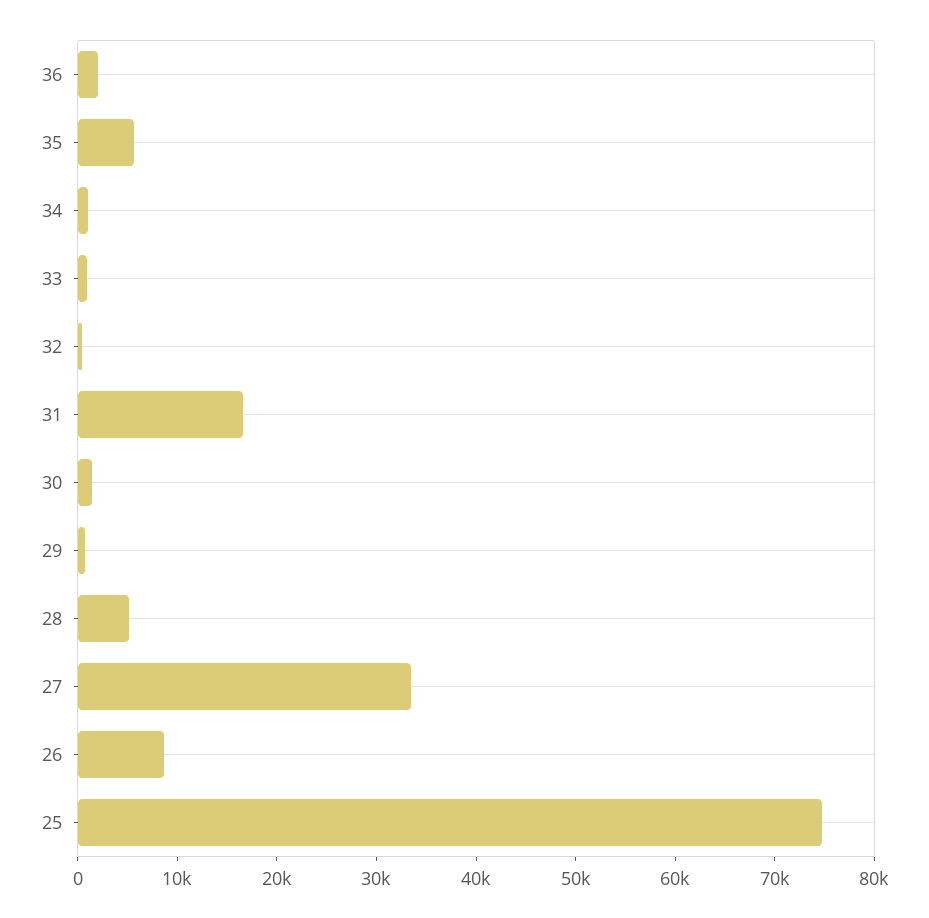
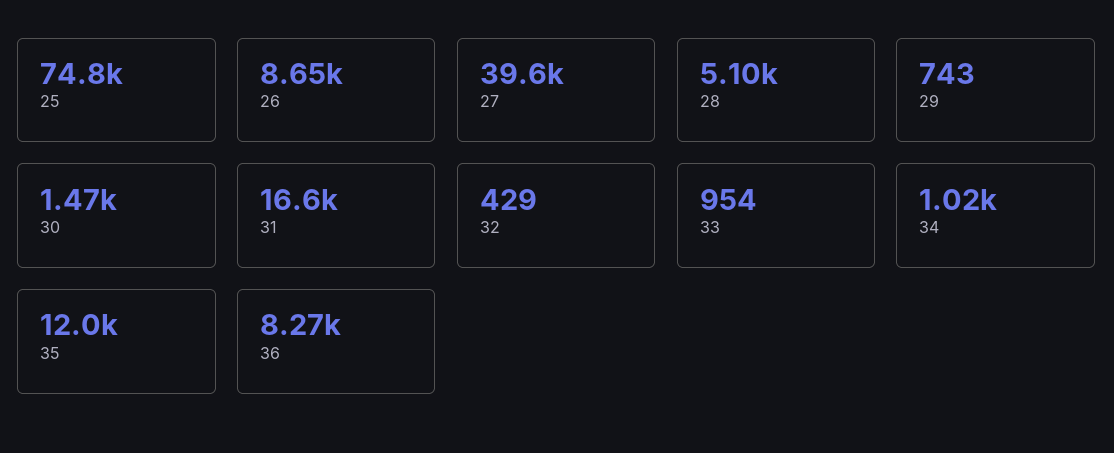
36: 2000 -> 8270
35: 6000 -> 12000
27: 34000 -> 39600

